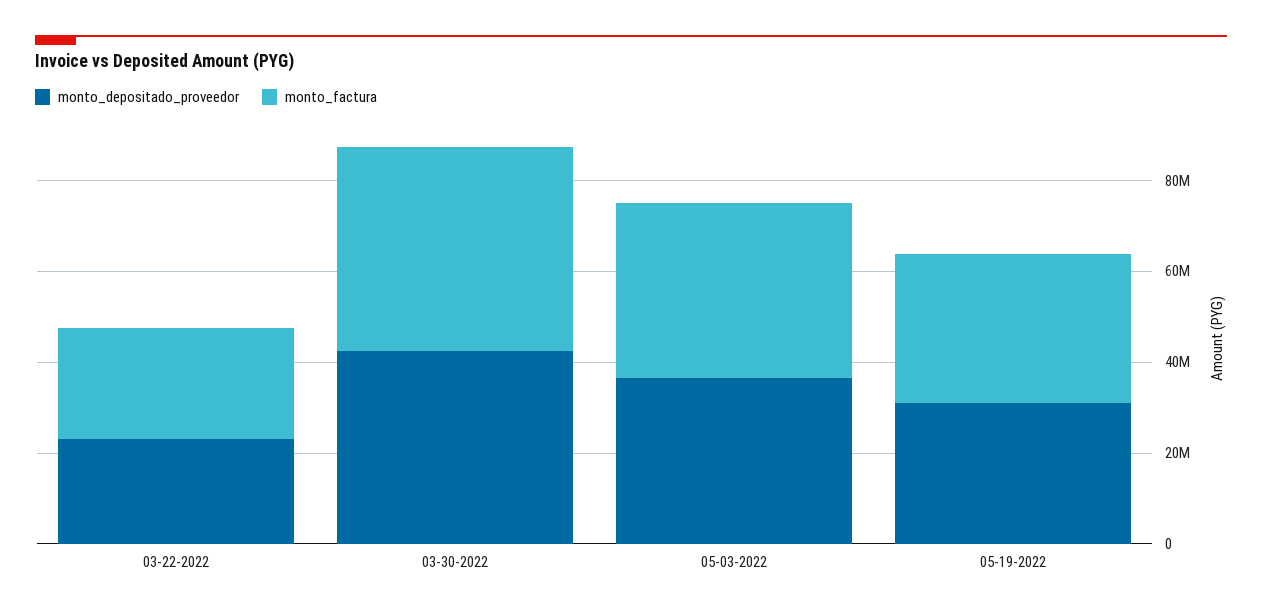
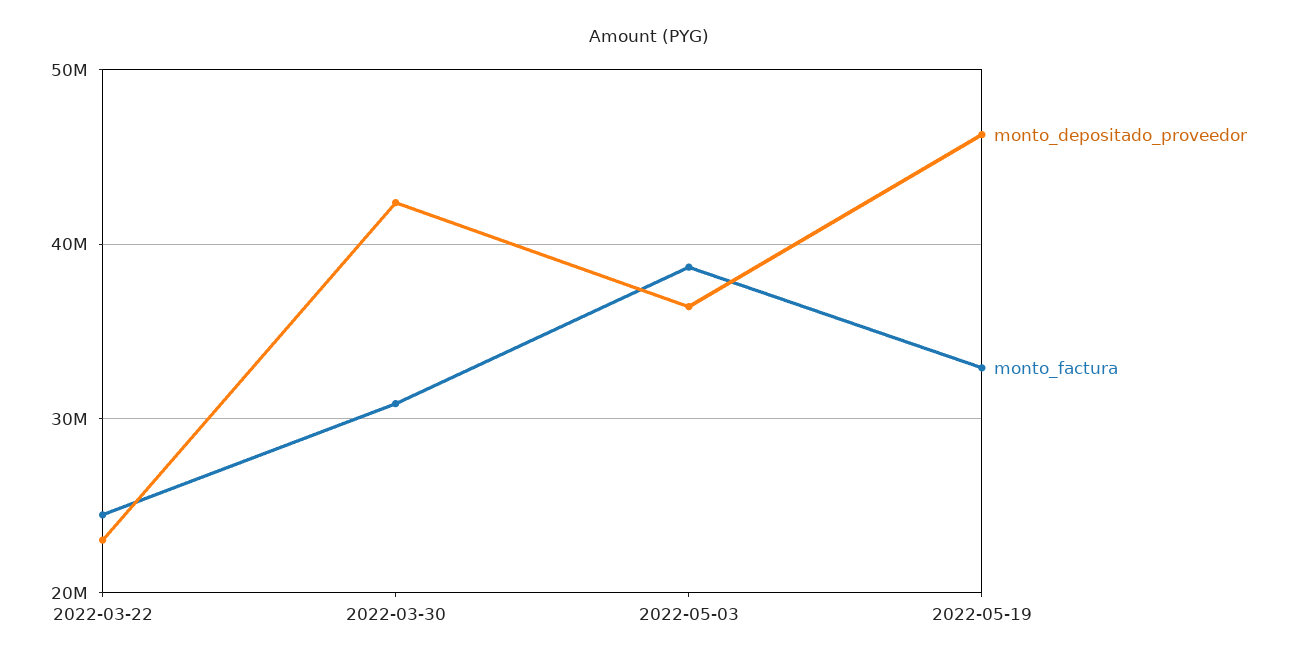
monto_factura, 03-30-2022: 45000000 -> 31000000
monto_depositado_proveedor, 05-19-2022: 30000000 -> 46000000

